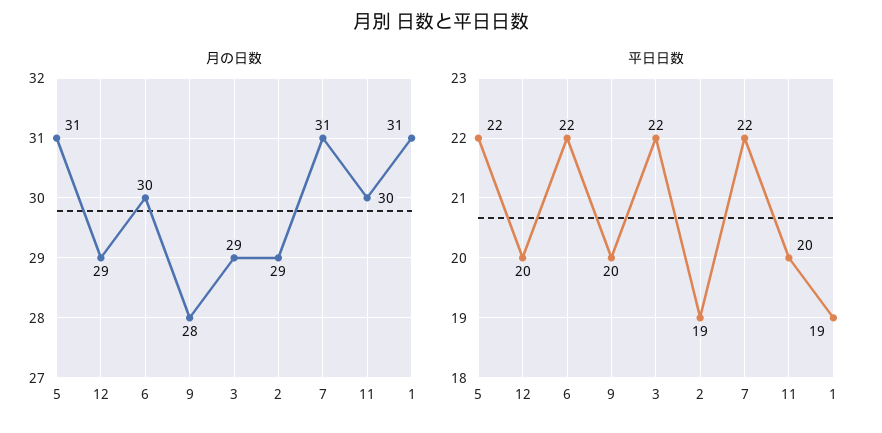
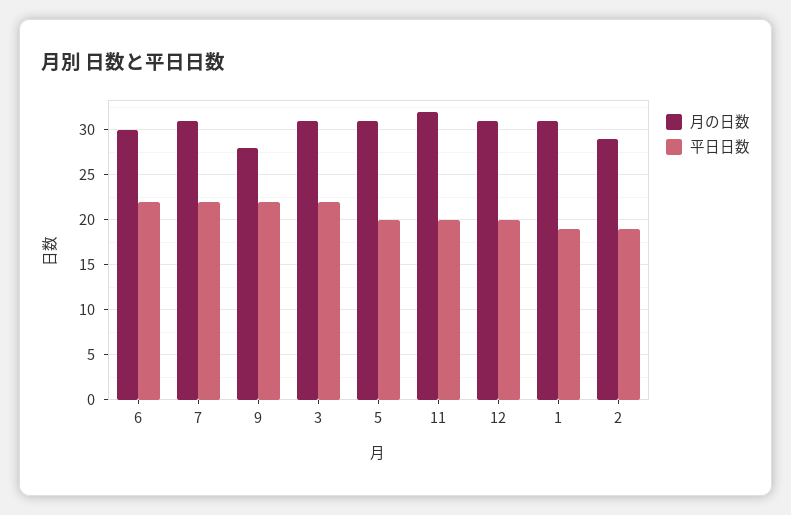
月の日数, 12: 29 -> 31
月の日数, 3: 29 -> 31
月の日数, 11: 30 -> 32
平日日数, 5: 22 -> 20
平日日数, 9: 20 -> 22

